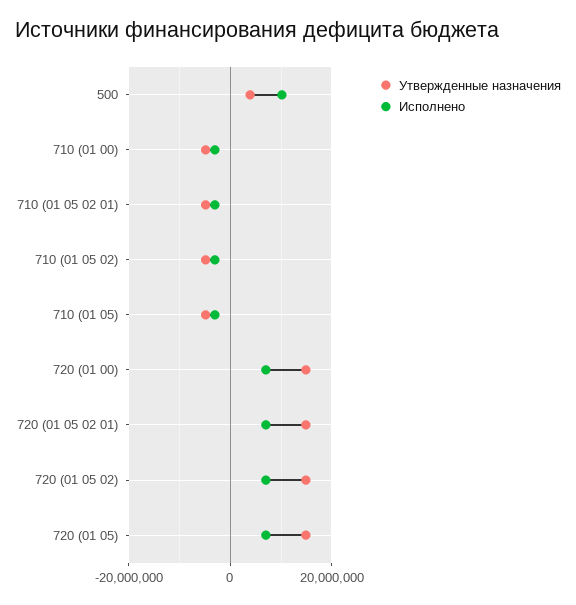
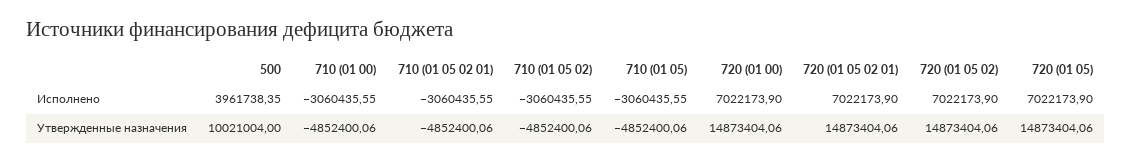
Утвержденные назначения, 500: 4000000 -> 10021004
Исполнено, 500: 10000000 -> 3961738.35

